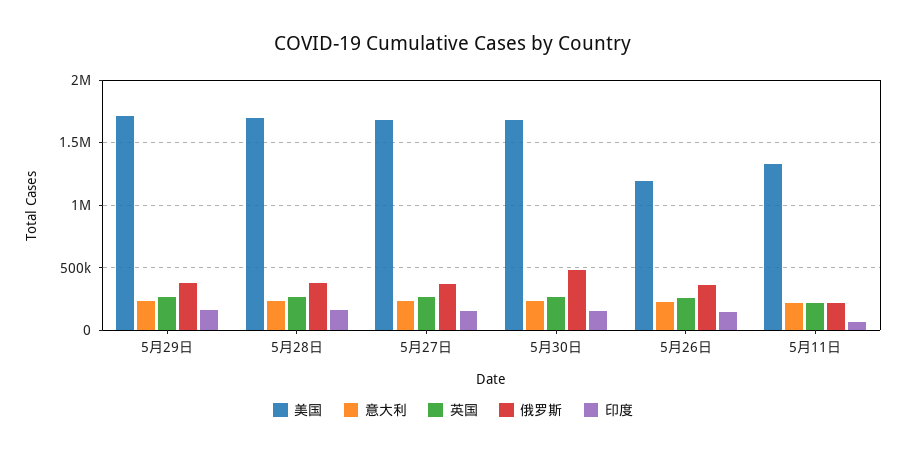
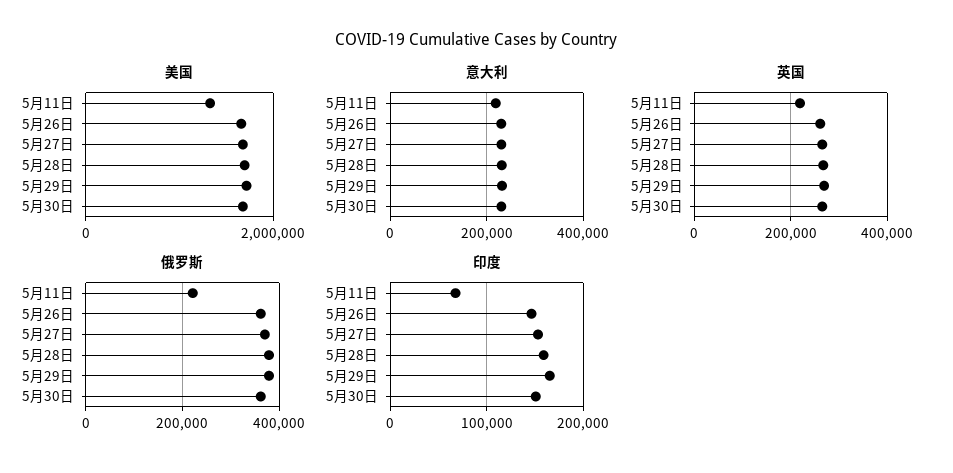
俄罗斯, 5月30日: 500000 -> 360000
美国, 5月26日: 1200000 -> 1600000

